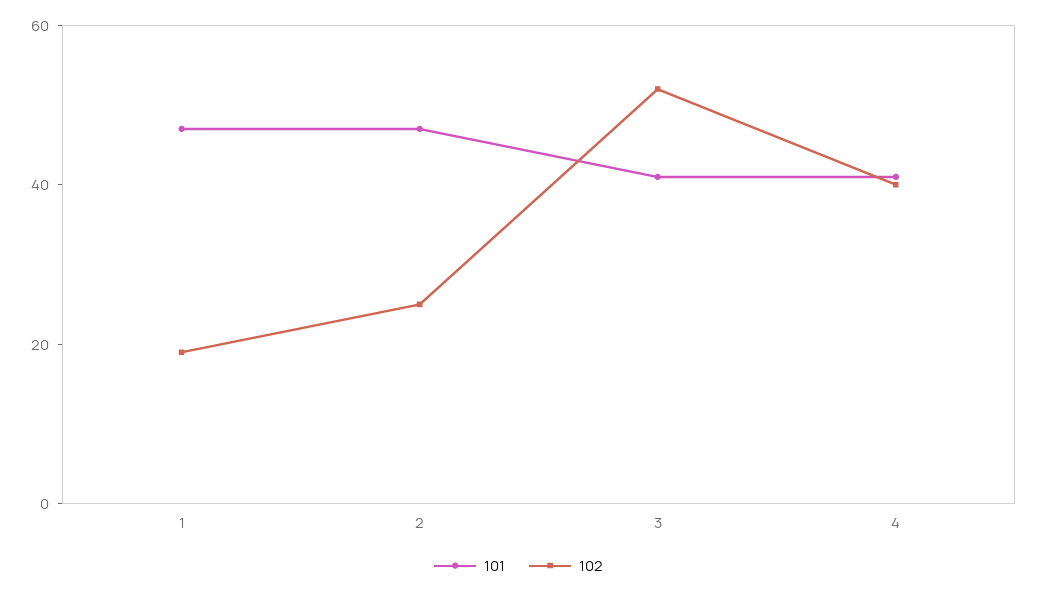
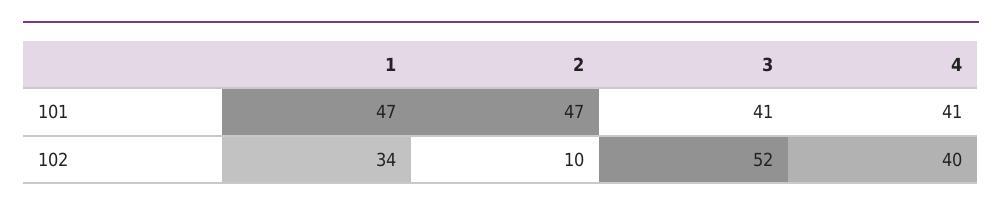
102, 1: 20 -> 34
102, 2: 25 -> 10

